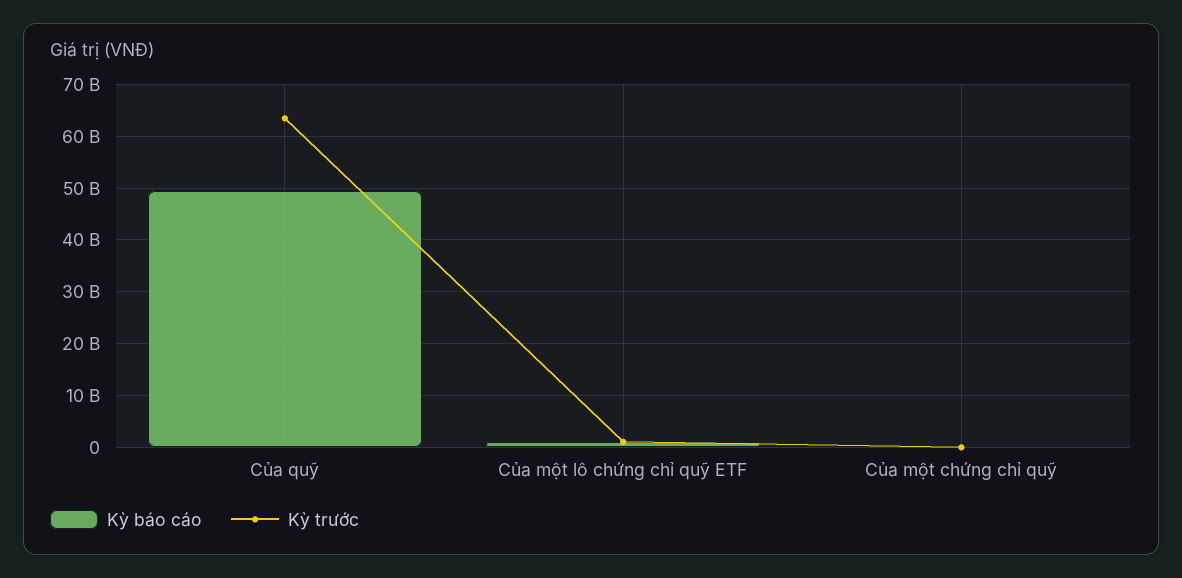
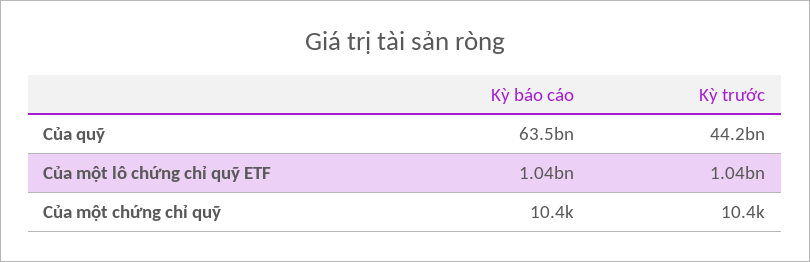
Kỳ báo cáo, Của quỹ: 50000000000 -> 63500000000
Kỳ trước, Của quỹ: 64000000000 -> 44200000000

